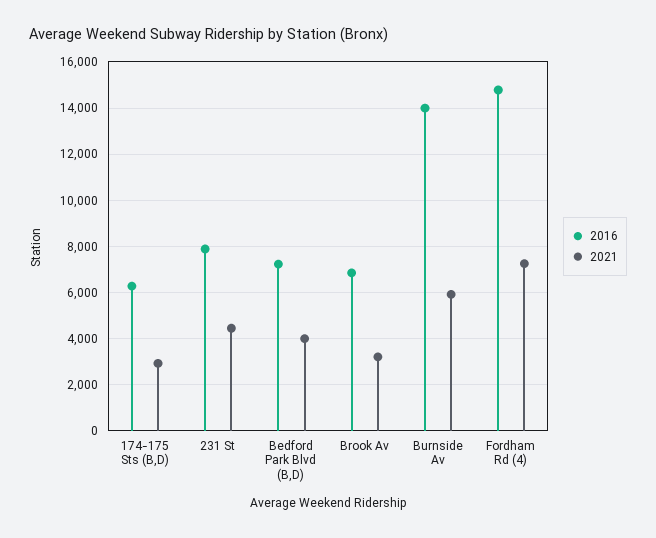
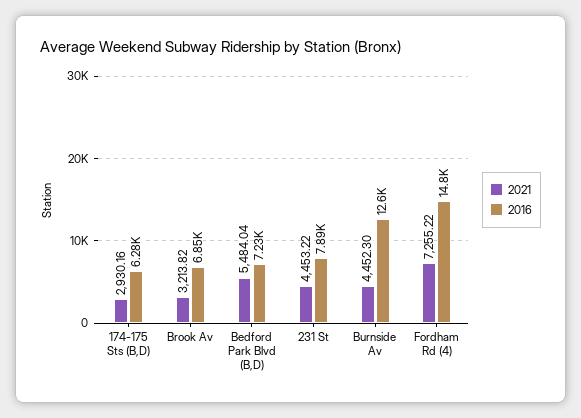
2021, Bedford Park Blvd (B,D): 4000 -> 5484.04
2016, Burnside Av: 14000 -> 12600
2021, Burnside Av: 6000 -> 4452.3

